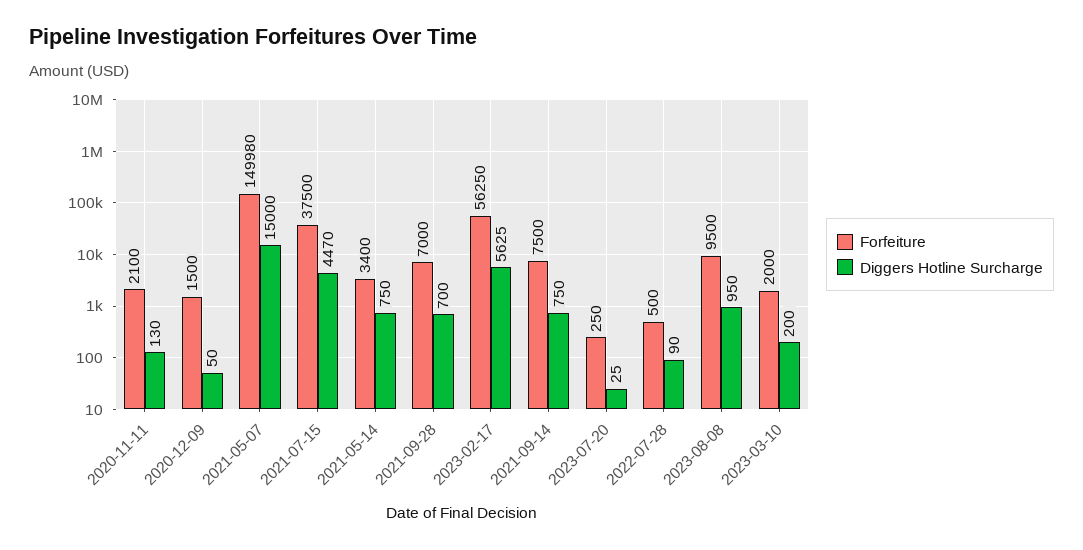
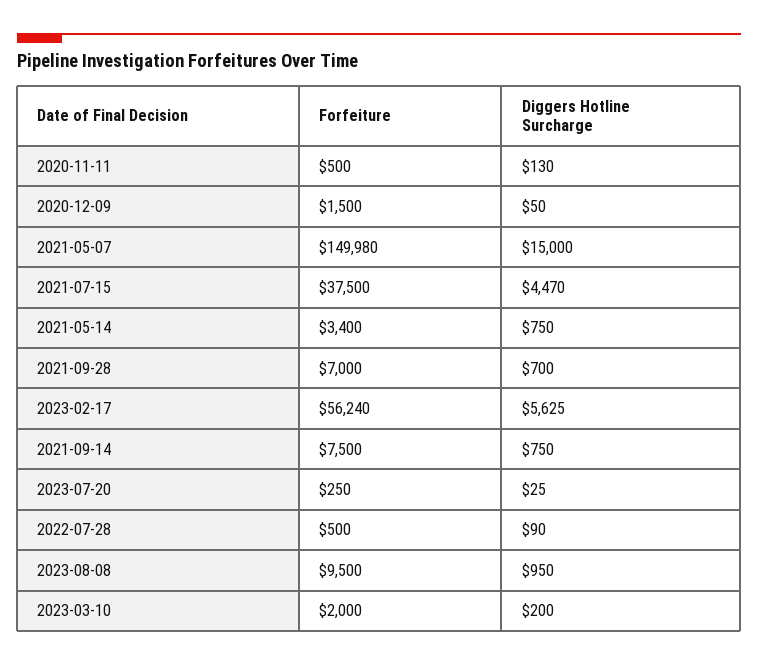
Forfeiture, 2020-11-11: 2100 -> 500
Forfeiture, 2023-02-17: 56250 -> 56240

